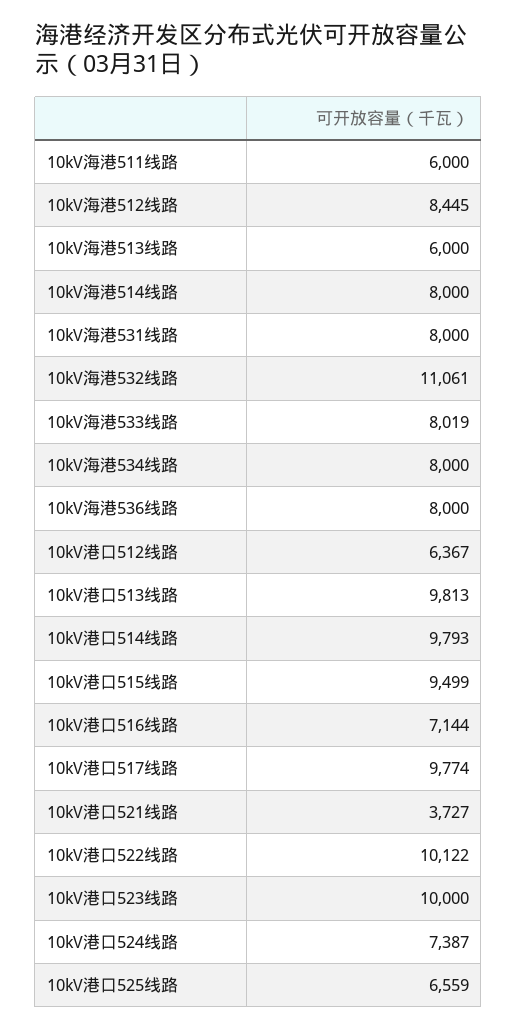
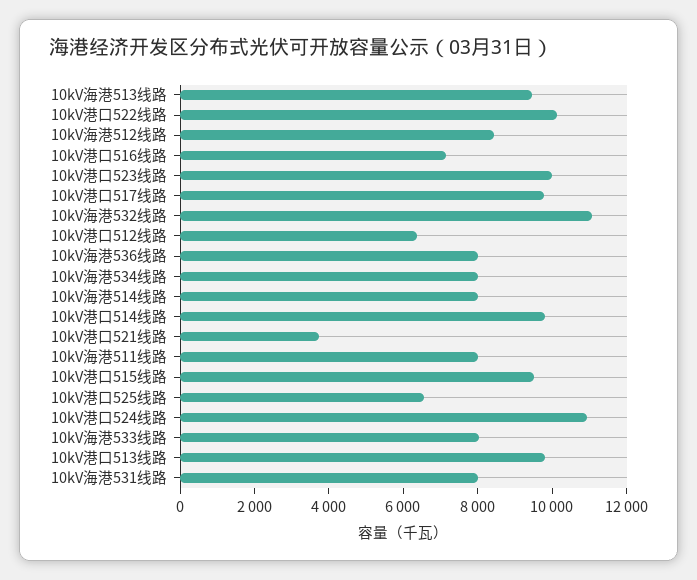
10kV海港511线路: 6000 -> 8000
10kV海港513线路: 6000 -> 9500
10kV港口524线路: 7387 -> 11000

